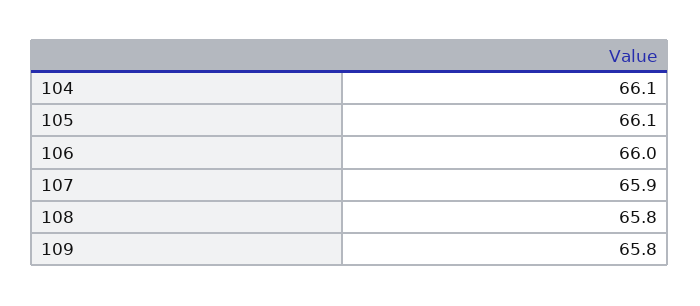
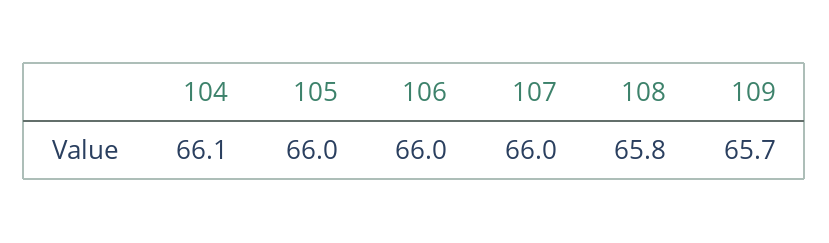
105: 66.1 -> 66
107: 65.9 -> 66
109: 65.8 -> 65.7

